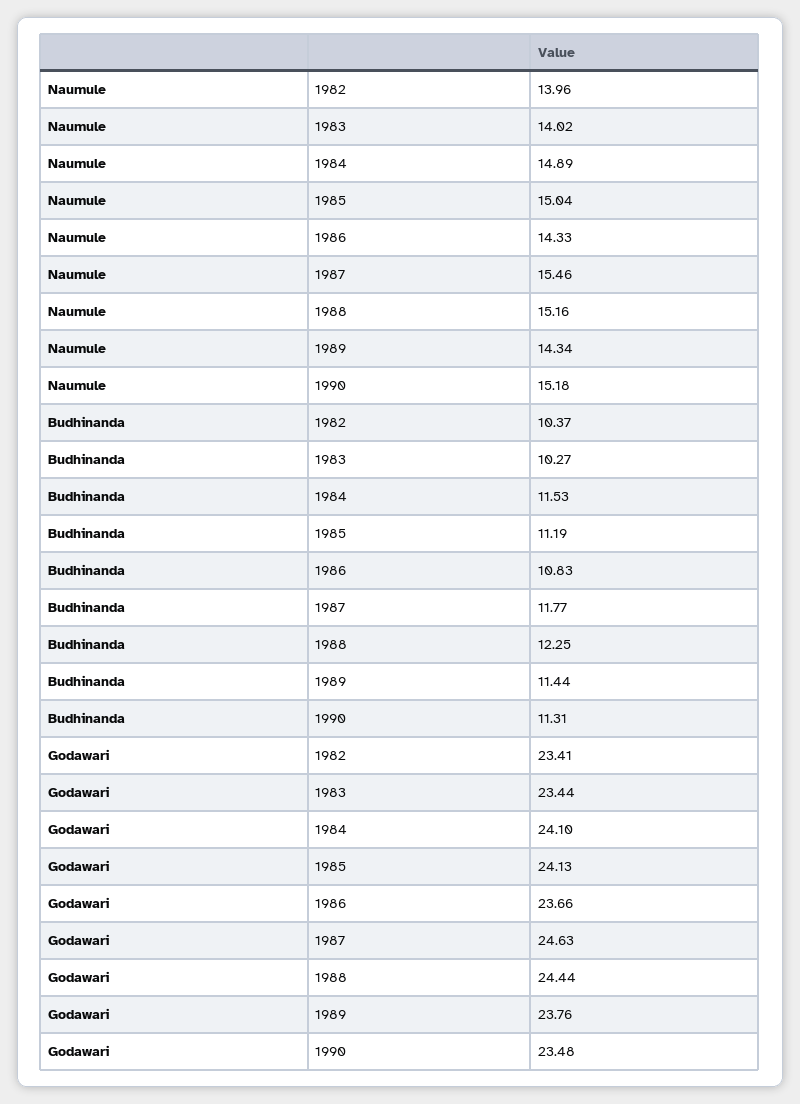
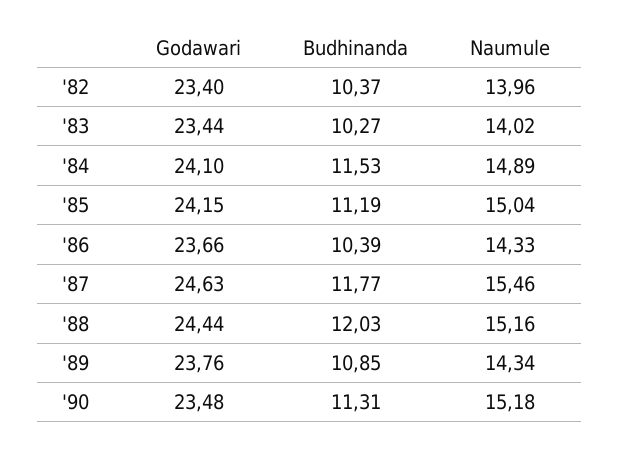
Budhinanda, 1986: 10.83 -> 10.39
Budhinanda, 1988: 12.25 -> 12.03
Budhinanda, 1989: 11.44 -> 10.85
Godawari, 1982: 23.41 -> 23.4
Godawari, 1985: 24.13 -> 24.15

